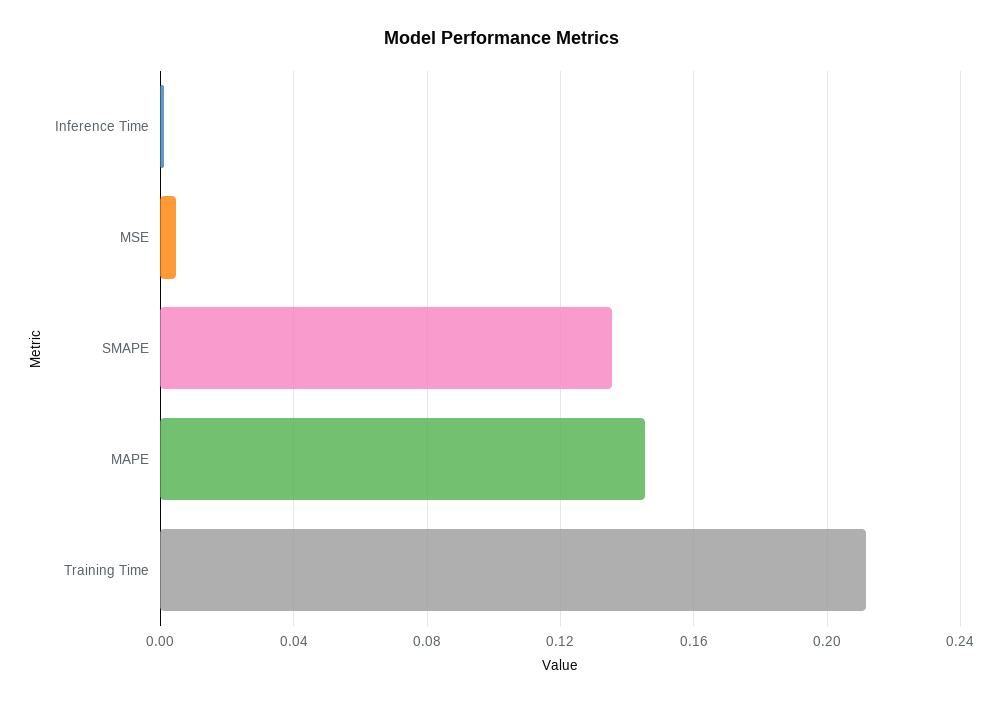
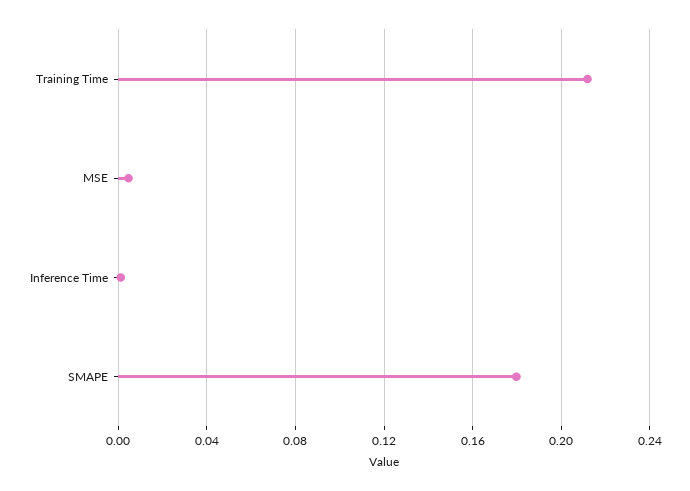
SMAPE: 0.135 -> 0.18
MAPE: 0.145 -> none

